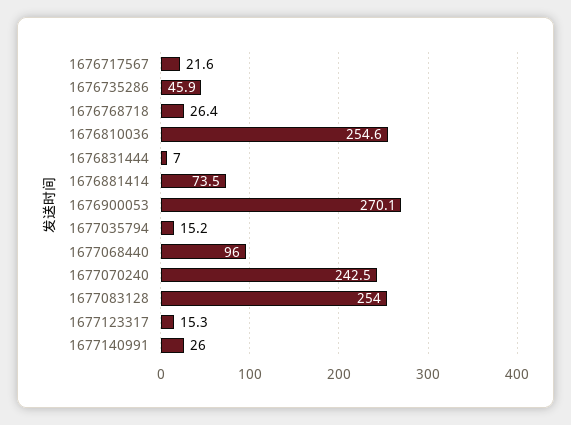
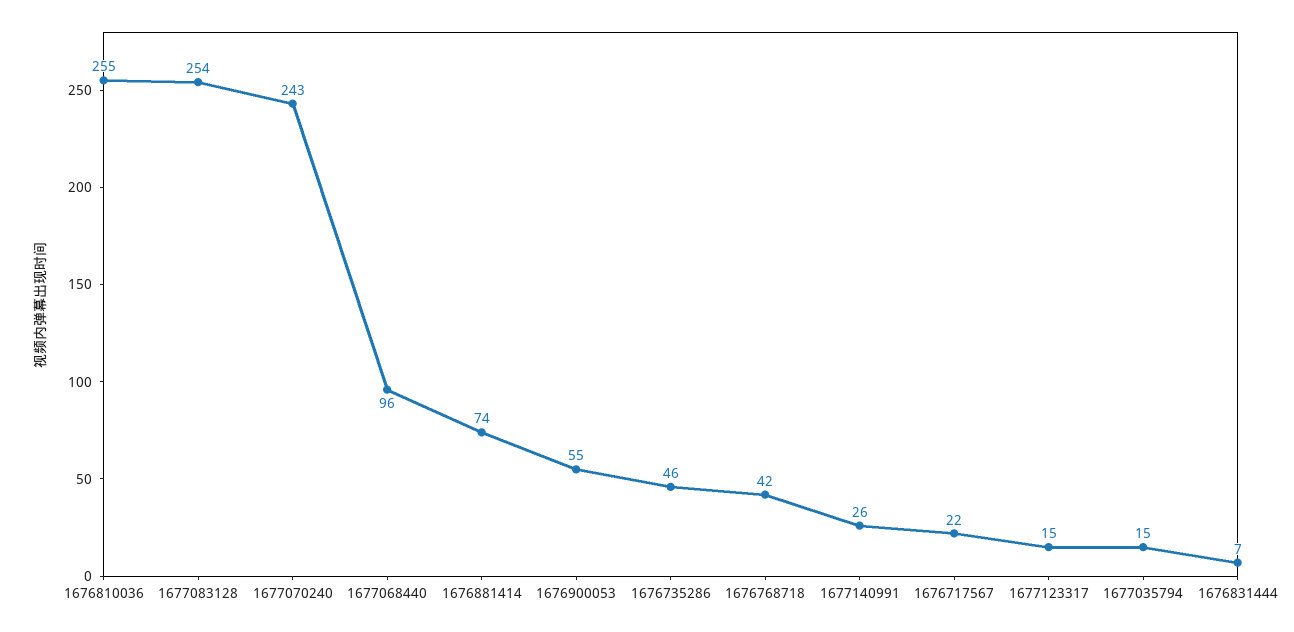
1676768718: 26.4 -> 42
1676900053: 270.1 -> 55

